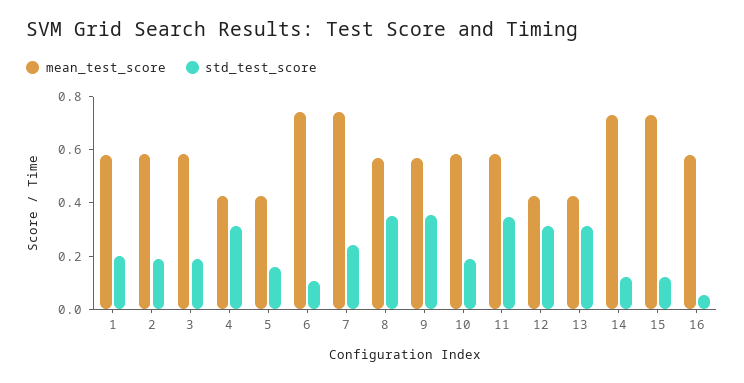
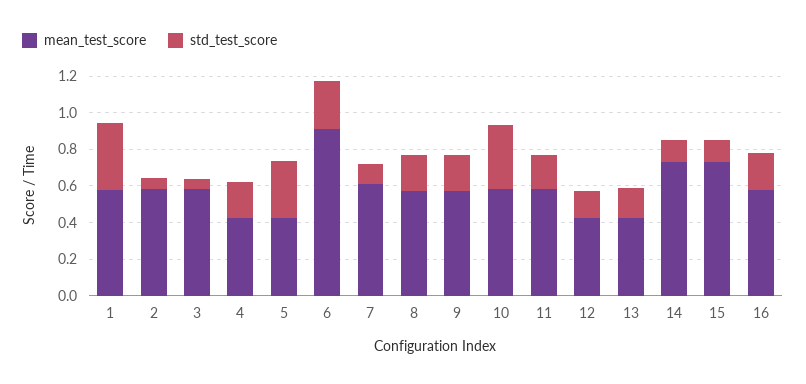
std_test_score, 1: 0.2 -> 0.35
std_test_score, 2: 0.2 -> 0.05
std_test_score, 3: 0.2 -> 0.05
std_test_score, 4: 0.3 -> 0.2
std_test_score, 5: 0.15 -> 0.3
mean_test_score, 6: 0.75 -> 0.9
std_test_score, 6: 0.1 -> 0.25
mean_test_score, 7: 0.75 -> 0.6
std_test_score, 7: 0.25 -> 0.1
std_test_score, 8: 0.35 -> 0.2
std_test_score, 9: 0.35 -> 0.2
std_test_score, 10: 0.2 -> 0.35
std_test_score, 11: 0.35 -> 0.2
std_test_score, 12: 0.3 -> 0.15
std_test_score, 13: 0.3 -> 0.15
std_test_score, 16: 0.05 -> 0.2

